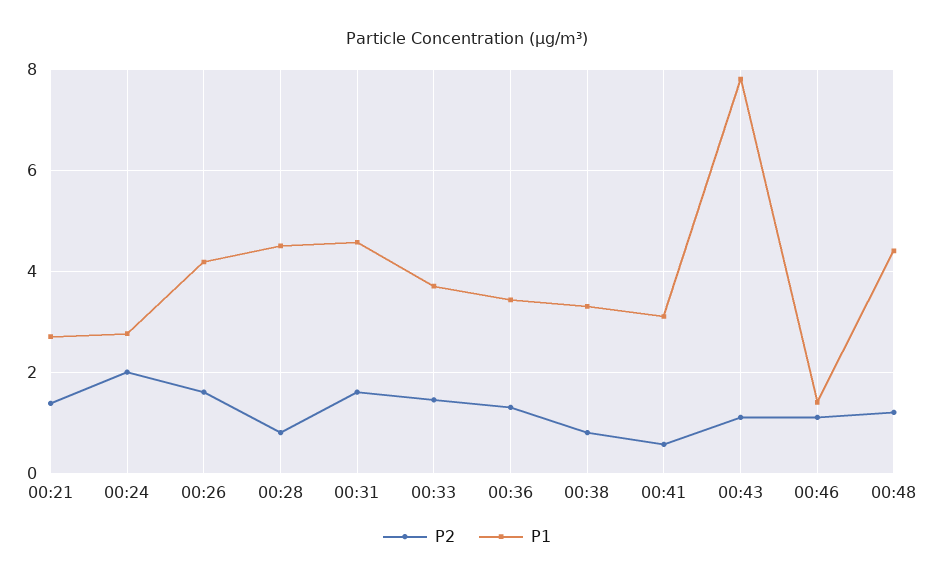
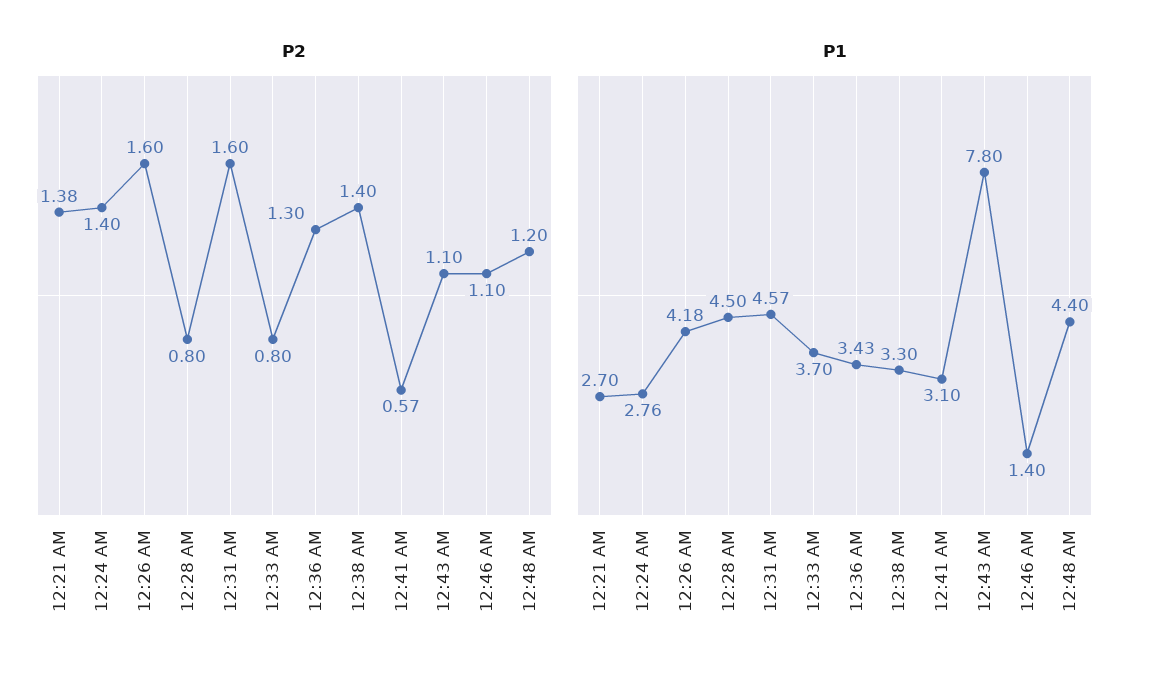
P2, 00:24: 2 -> 1.4
P2, 00:33: 1.4 -> 0.8
P2, 00:38: 0.8 -> 1.4

